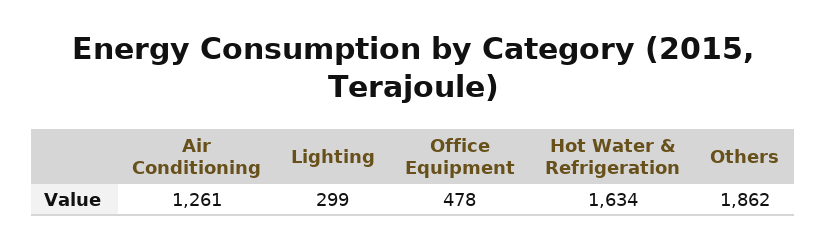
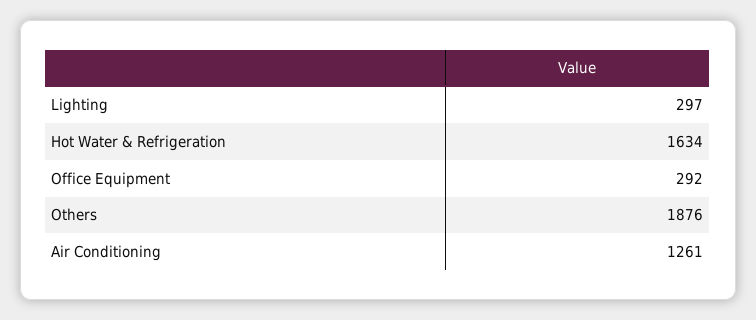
Lighting: 299 -> 297
Office Equipment: 478 -> 292
Others: 1862 -> 1876

